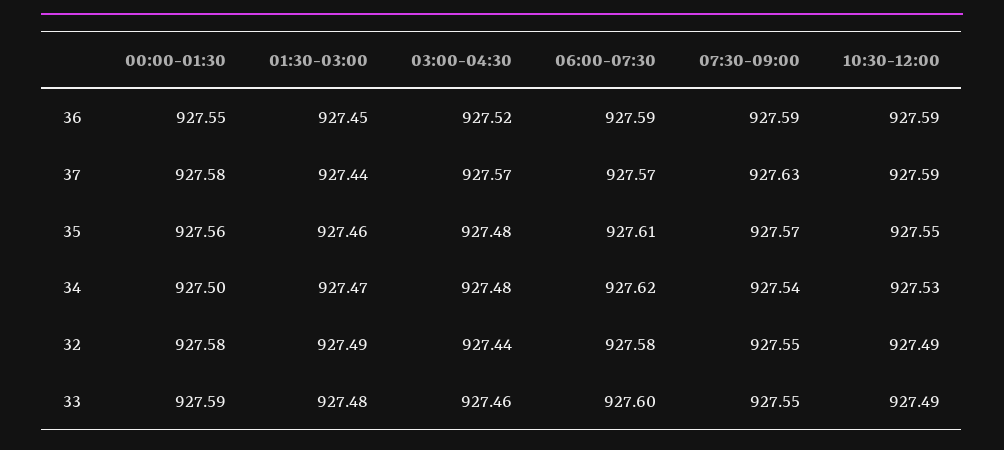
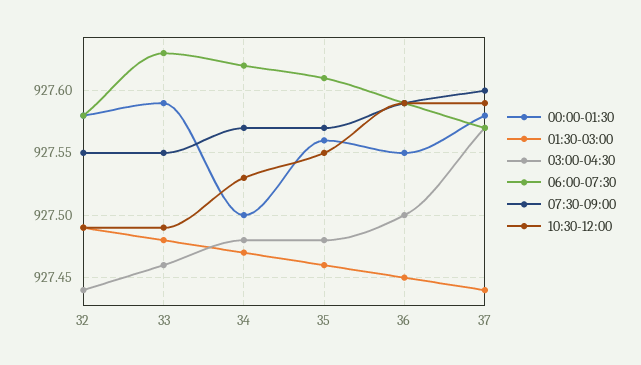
03:00-04:30, 36: 927.52 -> 927.5
07:30-09:00, 37: 927.63 -> 927.6
07:30-09:00, 34: 927.54 -> 927.57
06:00-07:30, 33: 927.6 -> 927.63

